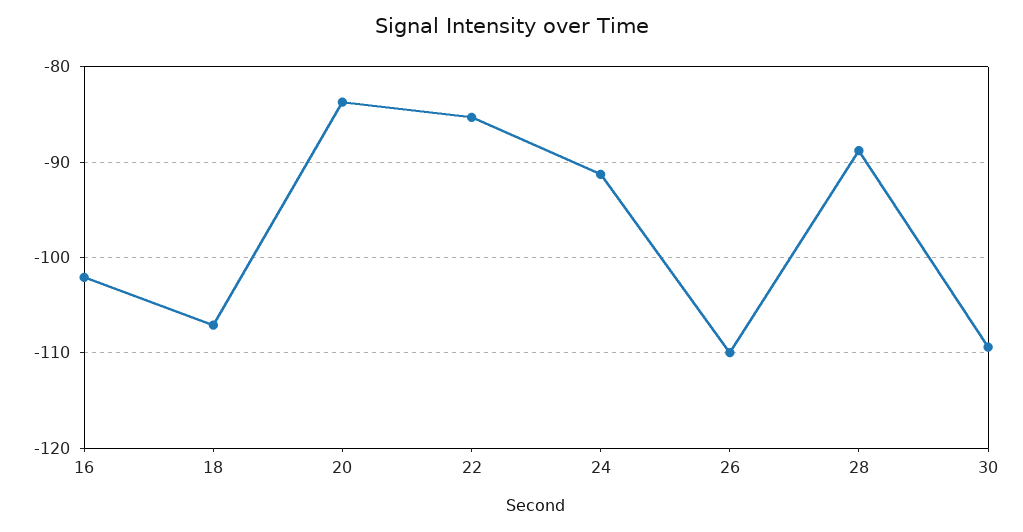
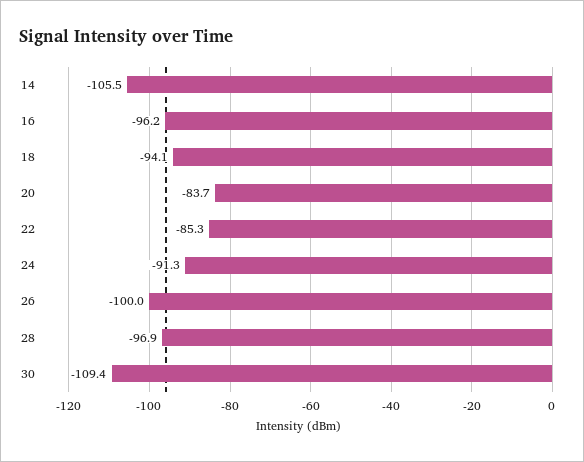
16: -102 -> -96.2
18: -107 -> -94.1
26: -110 -> -100
28: -89 -> -96.9
14: none -> -105.5

